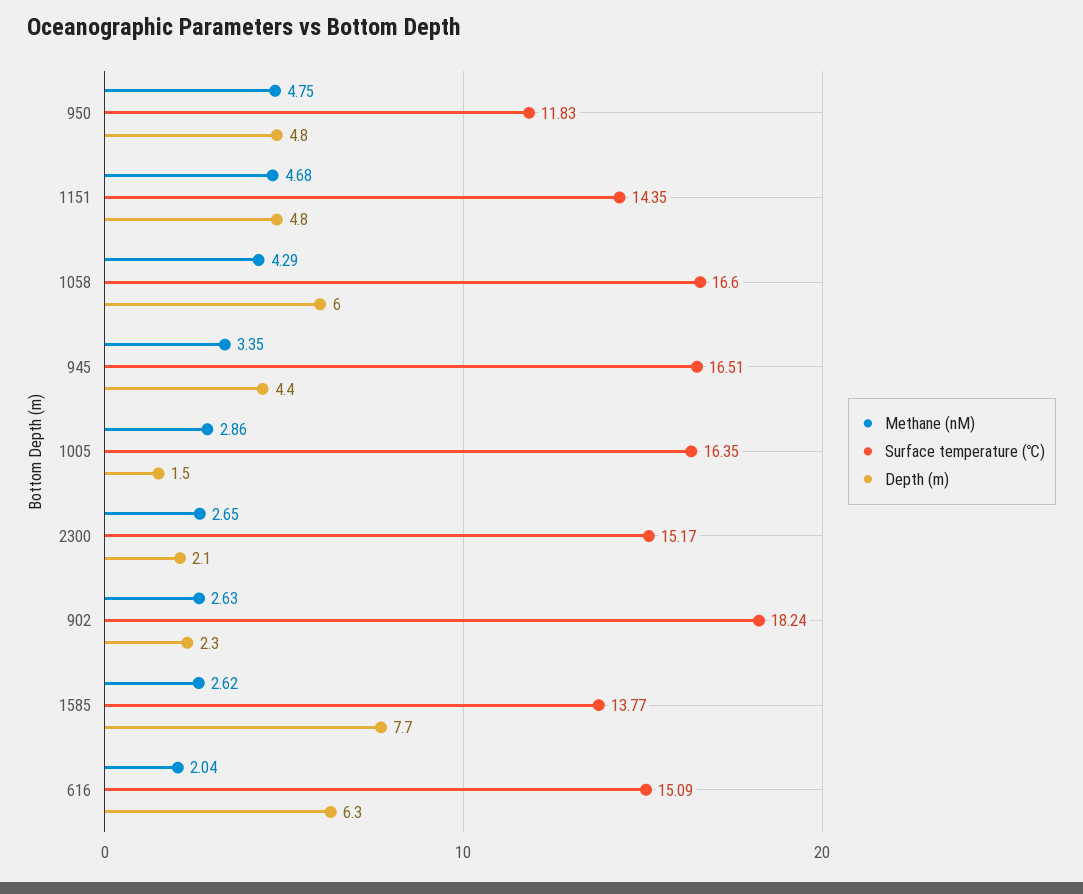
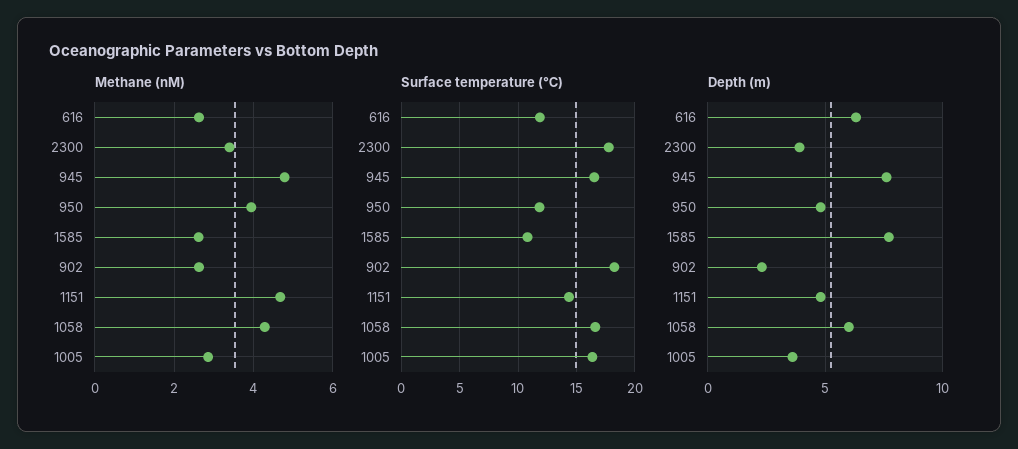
Methane (nM), 950: 4.75 -> 4
Methane (nM), 945: 3.35 -> 4.8
Depth (m), 945: 4.4 -> 7.5
Depth (m), 1005: 1.5 -> 3.5
Methane (nM), 2300: 2.65 -> 3.4
Surface temperature (℃), 2300: 15.17 -> 18
Depth (m), 2300: 2.1 -> 4
Surface temperature (℃), 1585: 13.77 -> 11
Methane (nM), 616: 2.04 -> 2.6
Surface temperature (℃), 616: 15.09 -> 12

